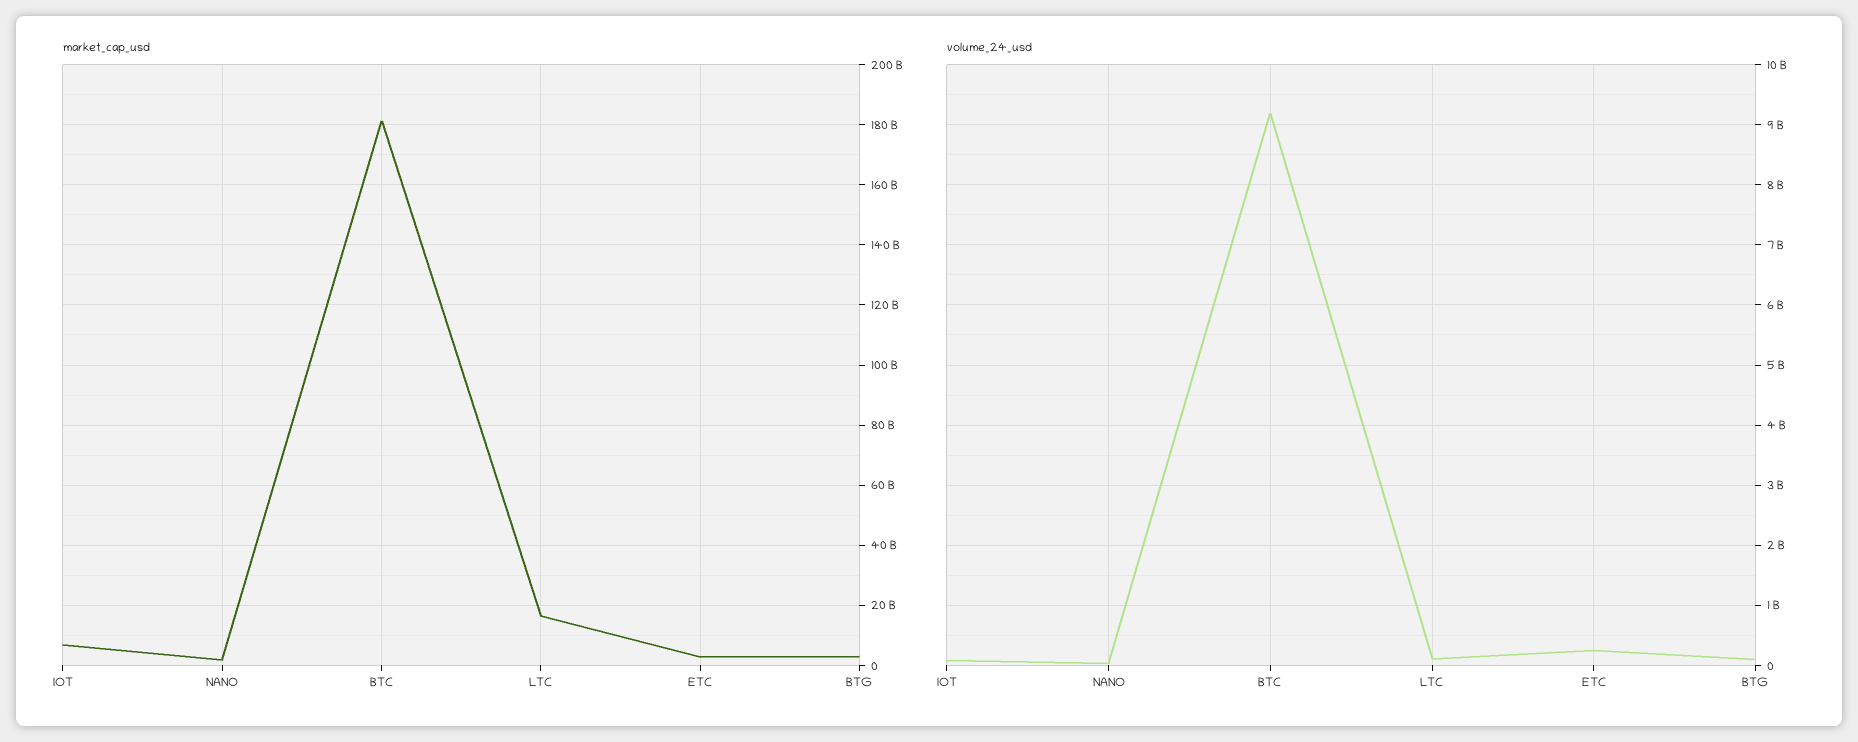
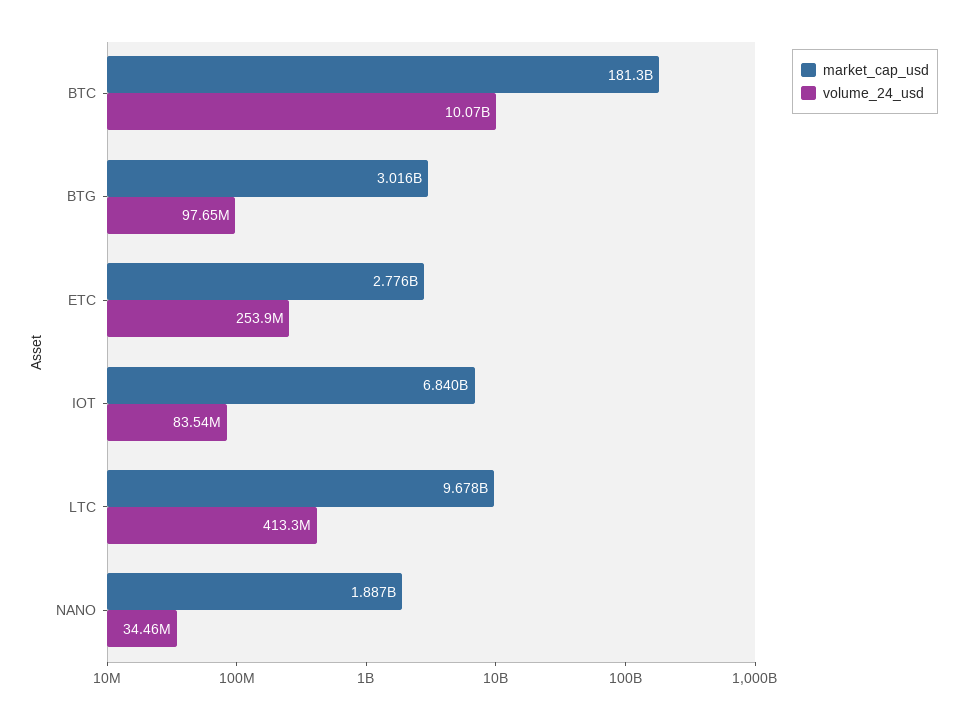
market_cap_usd, LTC: 16000000000 -> 9678000000
volume_24_usd, BTC: 9200000000 -> 10070000000
volume_24_usd, LTC: 100000000 -> 413300000

